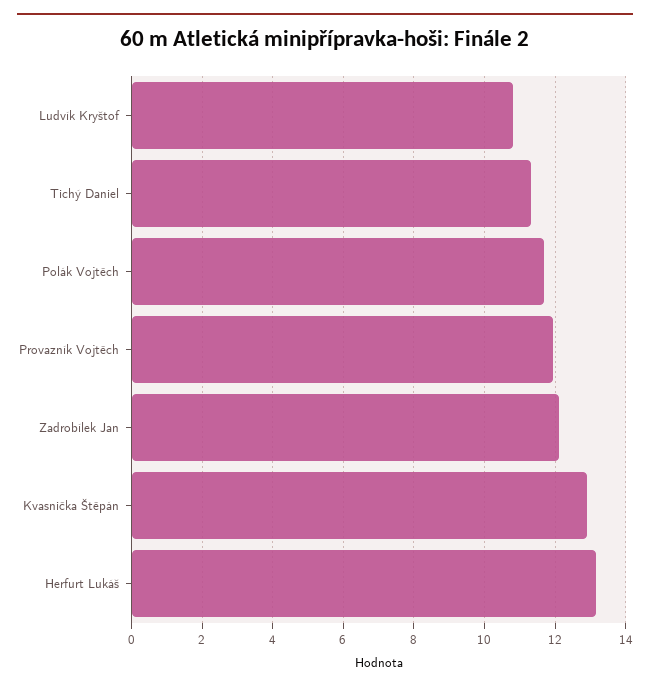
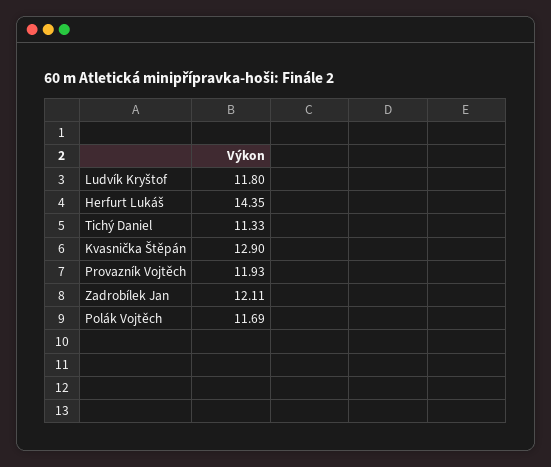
Ludvík Kryštof: 10.8 -> 11.8
Herfurt Lukáš: 13.2 -> 14.35

